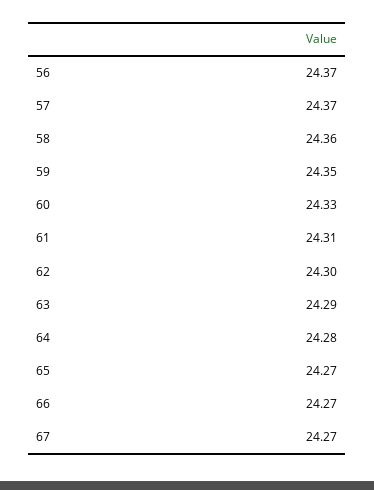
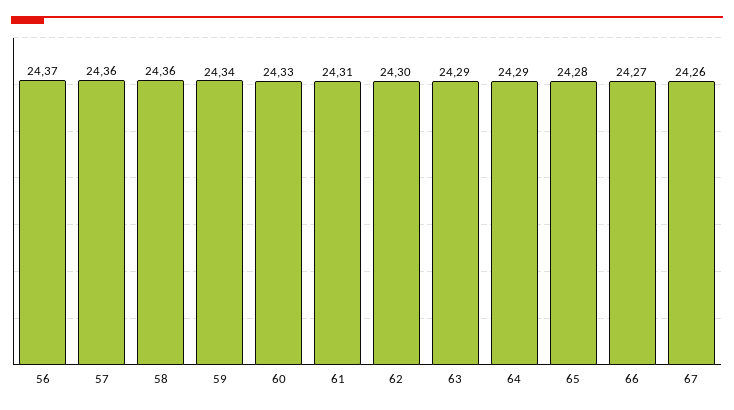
57: 24.37 -> 24.36
59: 24.35 -> 24.34
64: 24.28 -> 24.29
65: 24.27 -> 24.28
67: 24.27 -> 24.26

